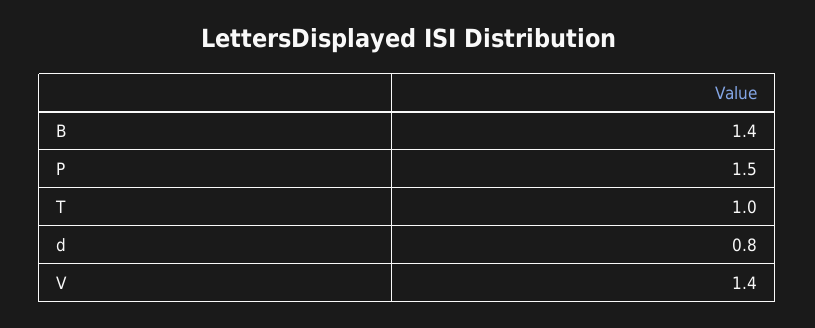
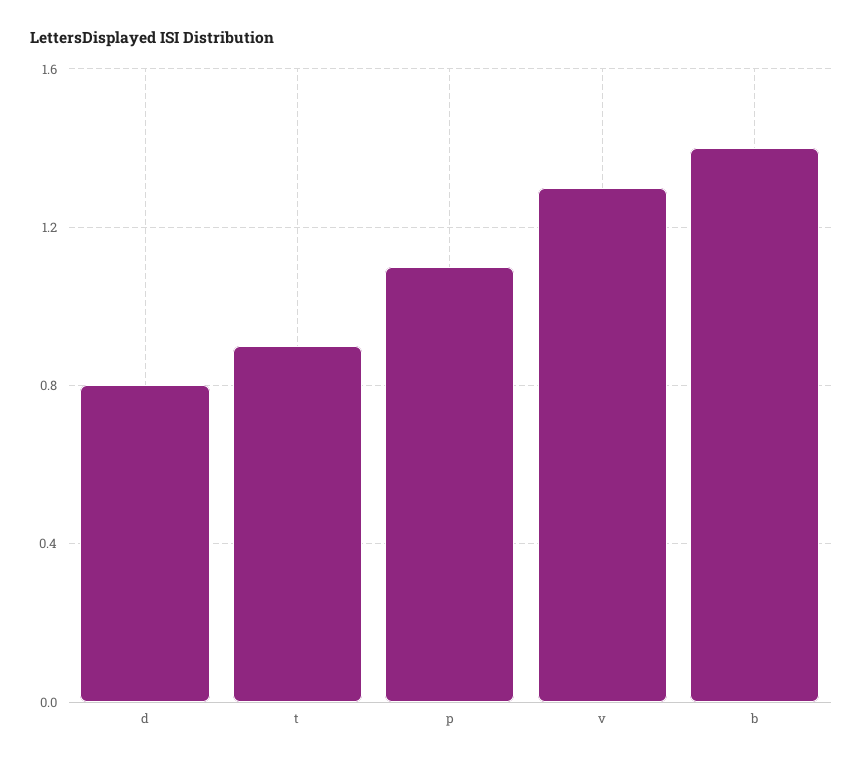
P: 1.5 -> 1.1
T: 1 -> 0.9
V: 1.4 -> 1.3

